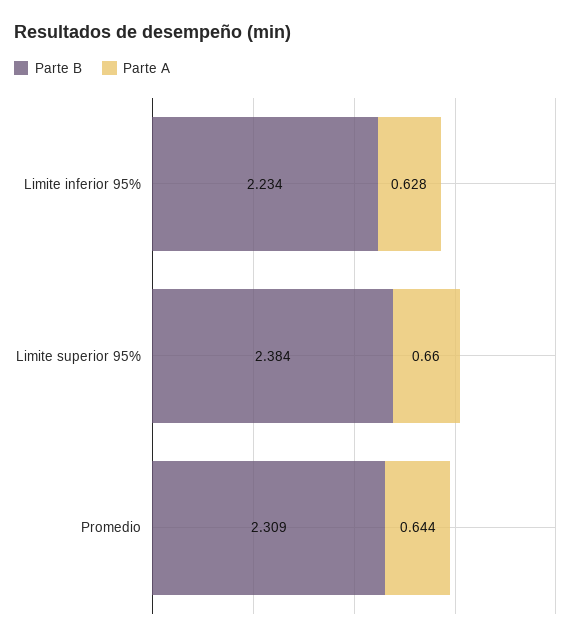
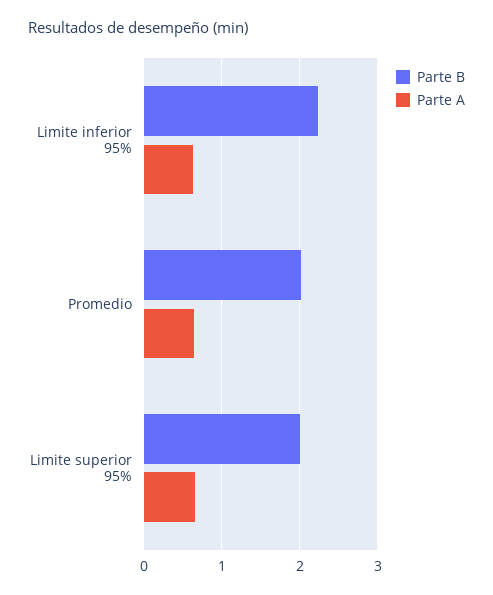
Parte B, Limite superior 95%: 2.384 -> 2
Parte B, Promedio: 2.309 -> 2

